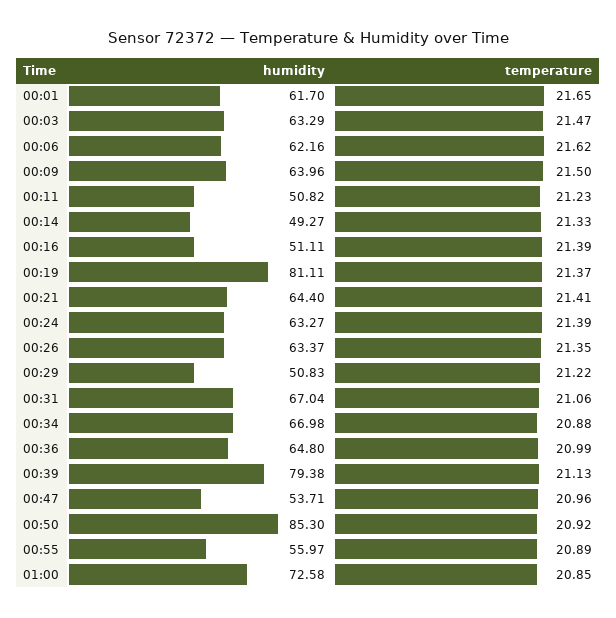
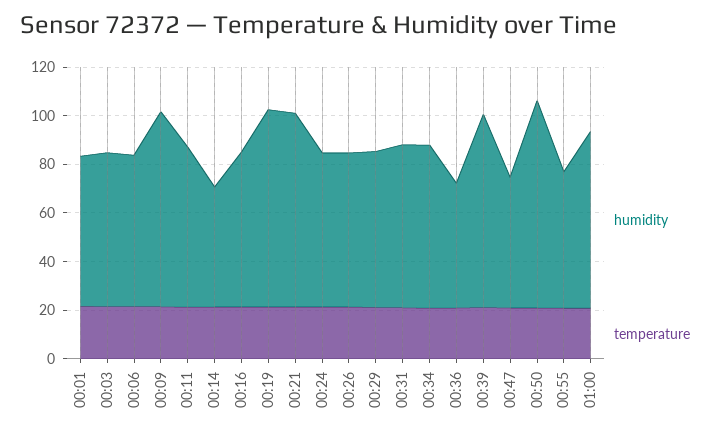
humidity, 00:09: 63.96 -> 80
humidity, 00:11: 50.82 -> 65
humidity, 00:16: 51.11 -> 65
humidity, 00:21: 64.4 -> 80
humidity, 00:29: 50.83 -> 65
humidity, 00:36: 64.8 -> 50

